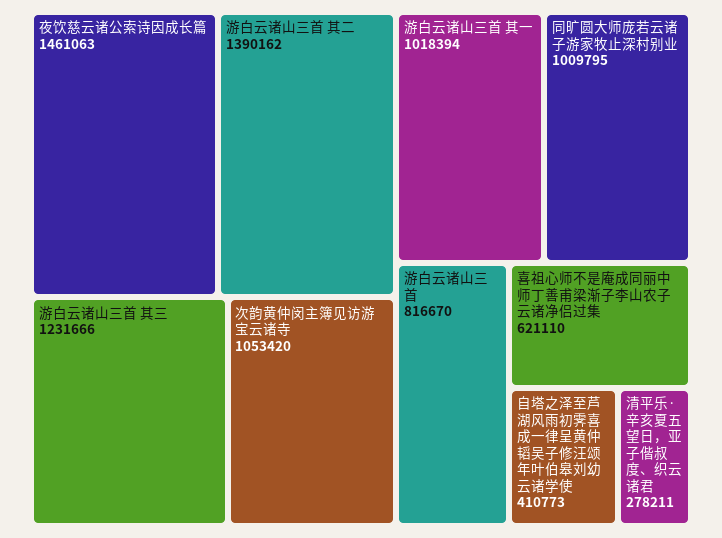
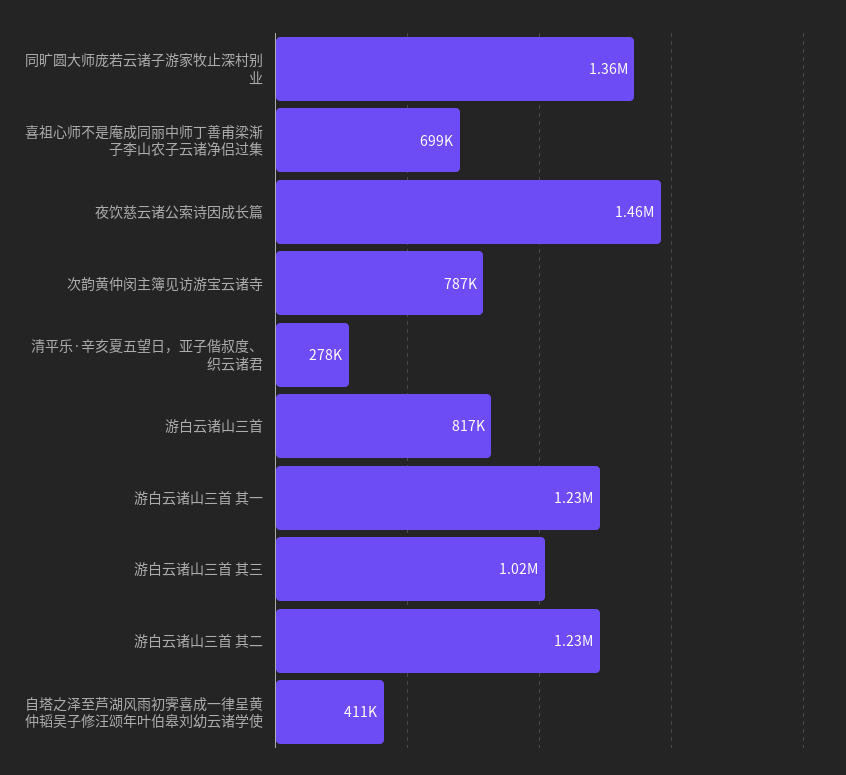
游白云诸山三首 其二: 1390162 -> 1230000
游白云诸山三首 其三: 1231666 -> 1020000
次韵黄仲闵主簿见访游宝云诸寺: 1053420 -> 787000
游白云诸山三首 其一: 1018394 -> 1230000
同旷圆大师庞若云诸子游家牧止深村别业: 1009795 -> 1360000
喜祖心师不是庵成同丽中师丁善甫梁渐子李山农子云诸净侣过集: 621110 -> 699000

